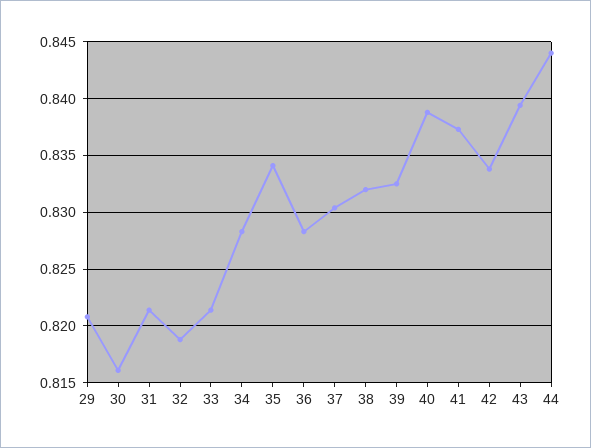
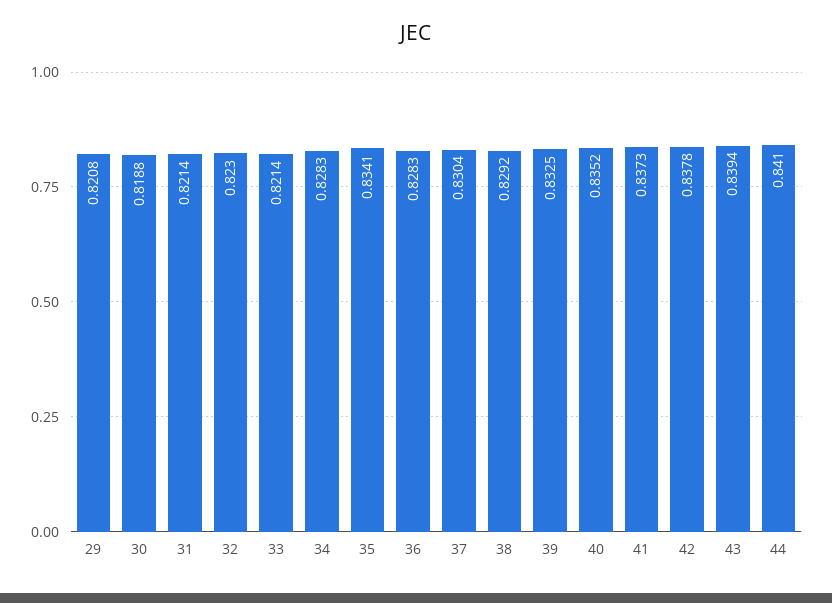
30: 0.816 -> 0.8188
32: 0.819 -> 0.823
38: 0.832 -> 0.8292
40: 0.839 -> 0.8352
42: 0.834 -> 0.8378
44: 0.844 -> 0.841

